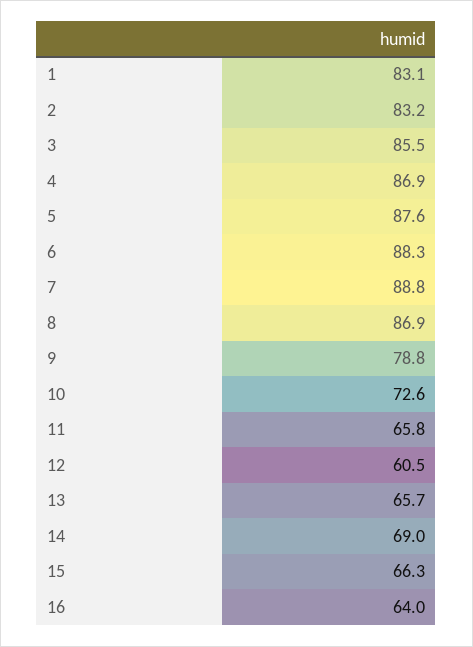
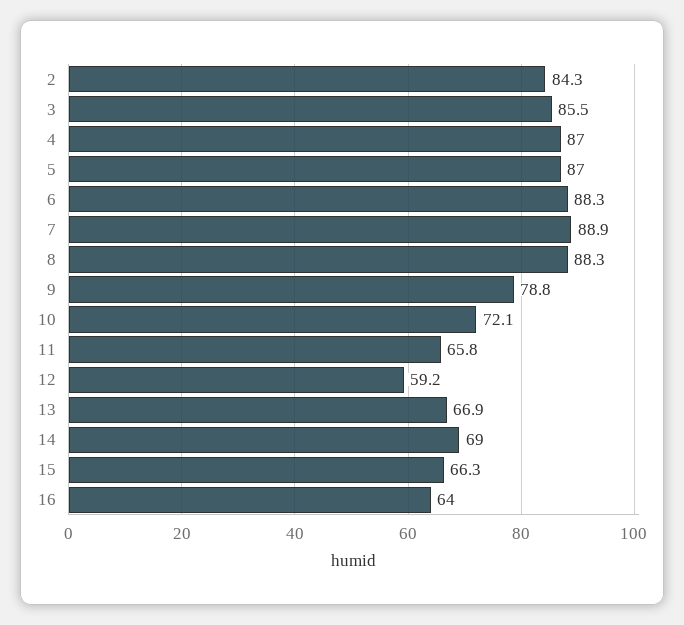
1: 83.1 -> none
2: 83.2 -> 84.3
4: 86.9 -> 87
5: 87.6 -> 87
7: 88.8 -> 88.9
8: 86.9 -> 88.3
10: 72.6 -> 72.1
12: 60.5 -> 59.2
13: 65.7 -> 66.9

